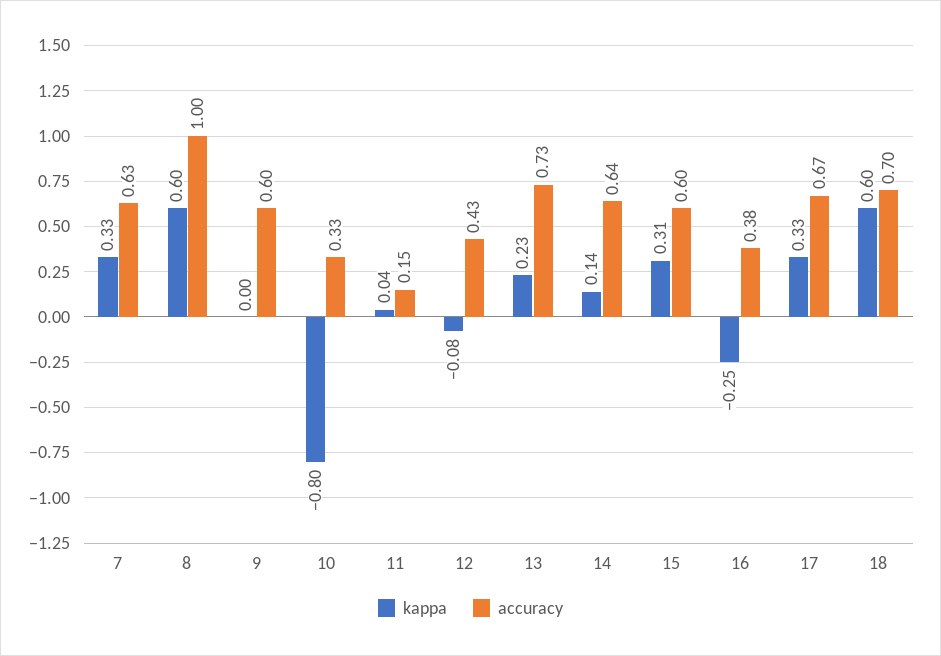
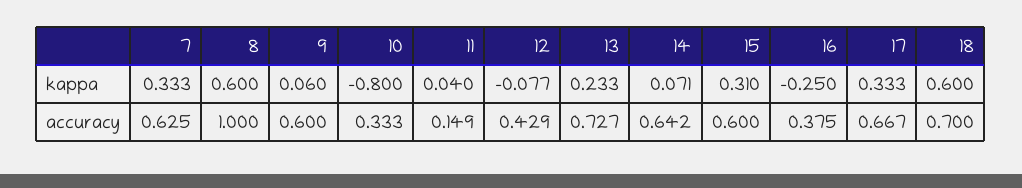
kappa, 9: 0 -> 0.06
kappa, 14: 0.14 -> 0.071

